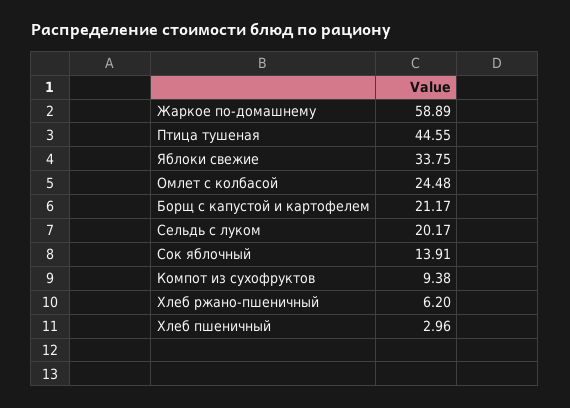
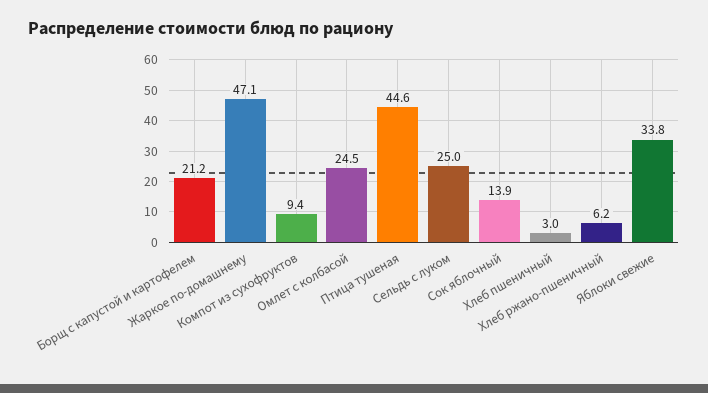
Жаркое по-домашнему: 58.89 -> 47.1
Сельдь с луком: 20.17 -> 25

